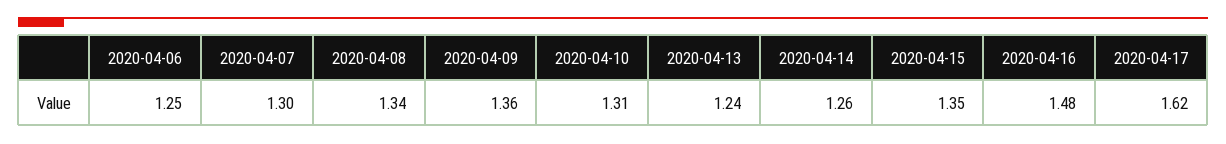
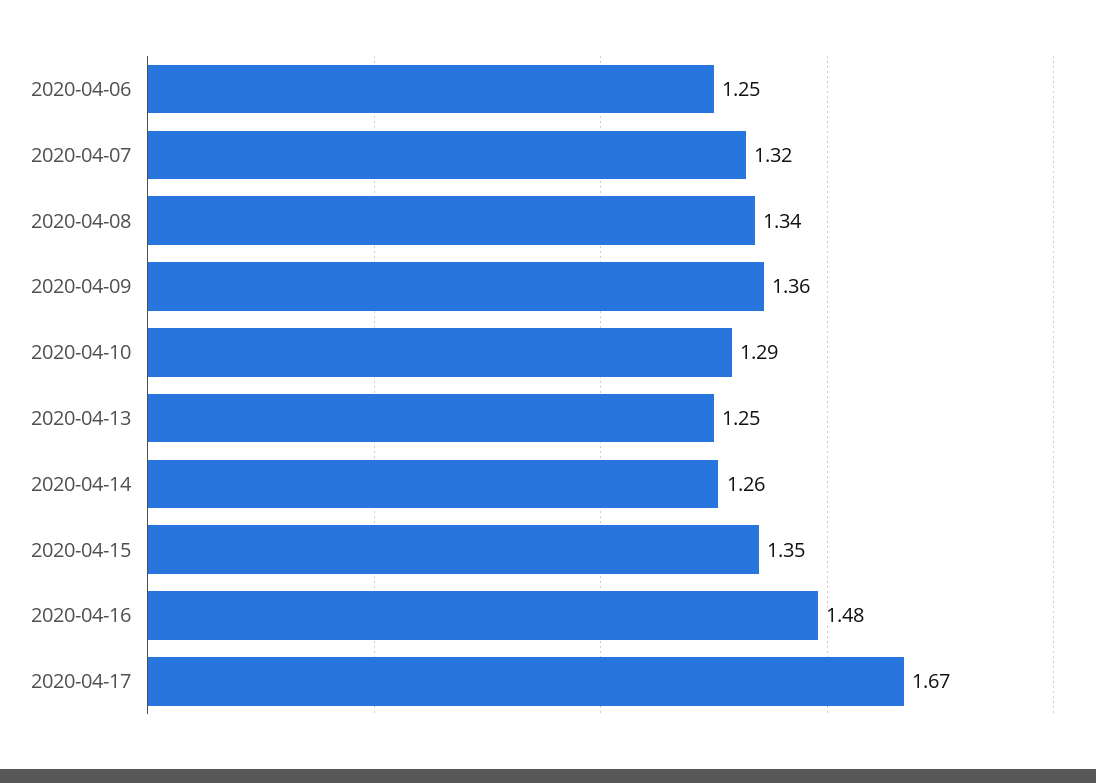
2020-04-07: 1.3 -> 1.32
2020-04-10: 1.31 -> 1.29
2020-04-13: 1.24 -> 1.25
2020-04-17: 1.62 -> 1.67

